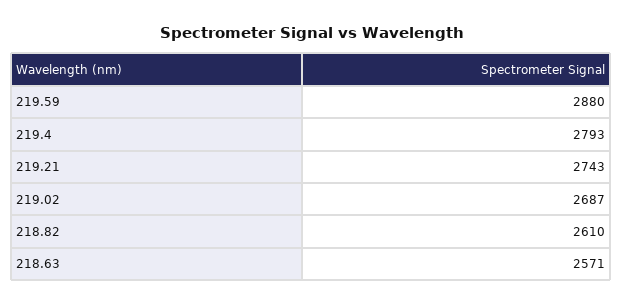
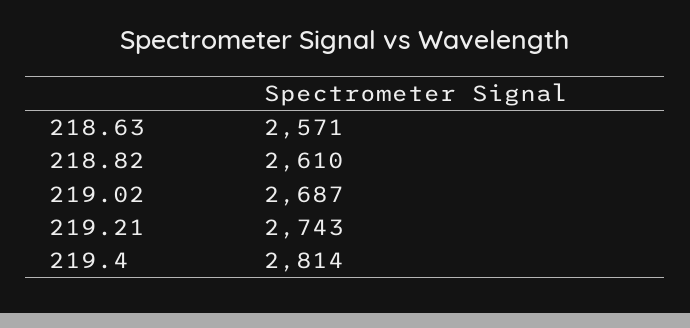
219.59: 2880 -> none
219.4: 2793 -> 2814

